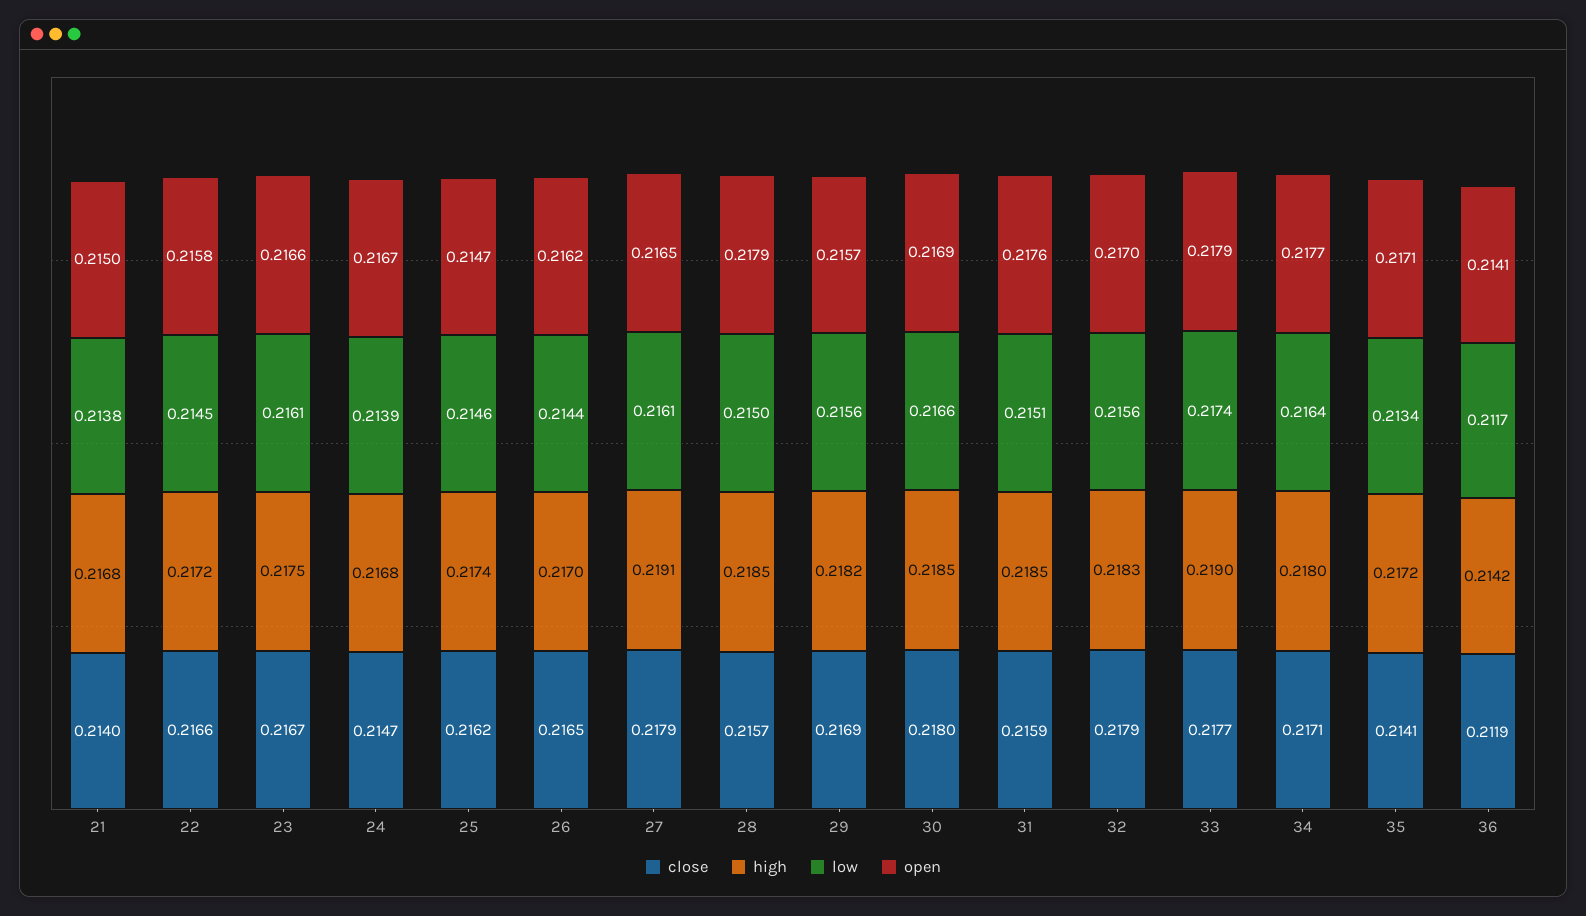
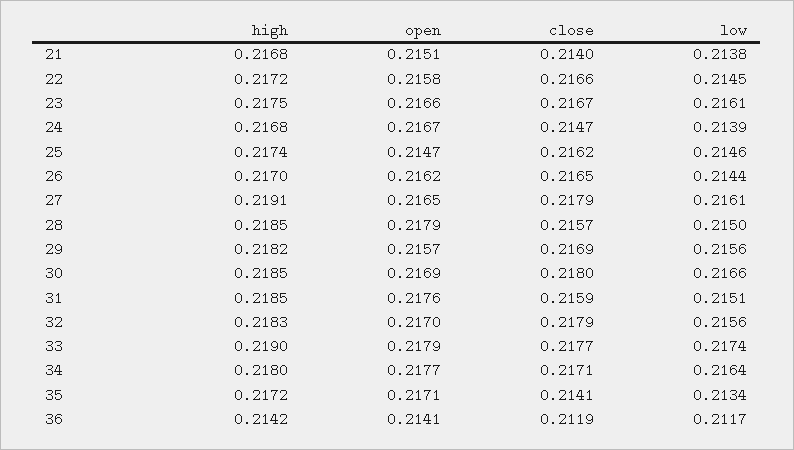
open, 21: 0.215 -> 0.2151

